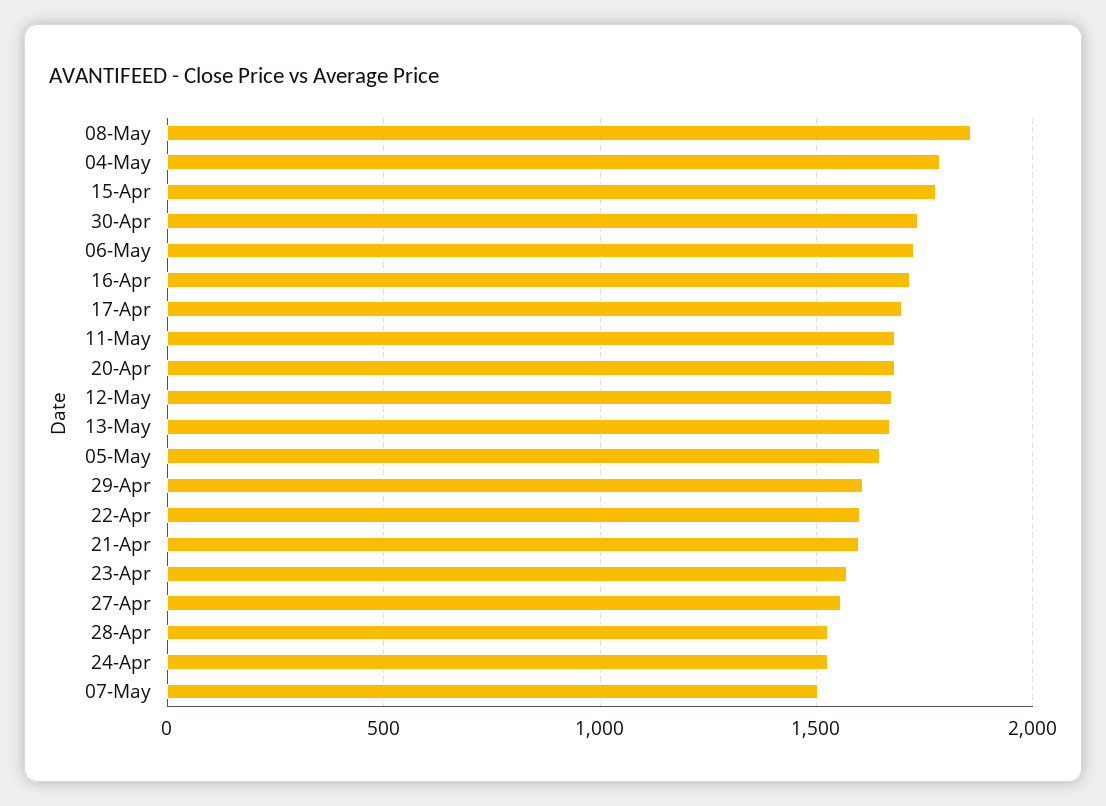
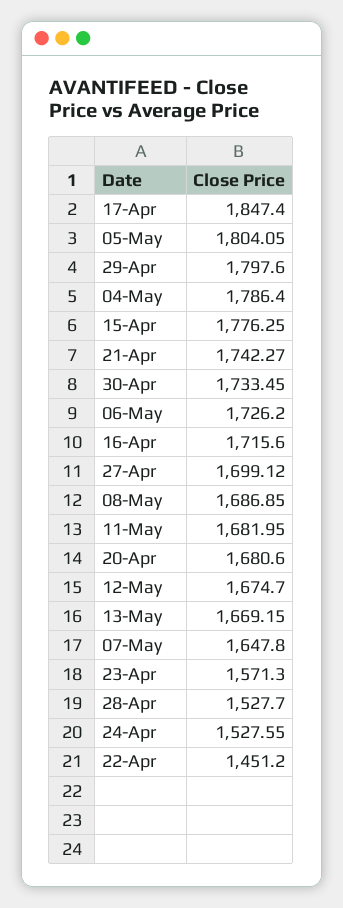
08-May: 1850 -> 1686.85
17-Apr: 1700 -> 1847.4
05-May: 1650 -> 1804.05
29-Apr: 1600 -> 1797.6
22-Apr: 1600 -> 1451.2
21-Apr: 1600 -> 1742.27
27-Apr: 1550 -> 1699.12
07-May: 1500 -> 1647.8

